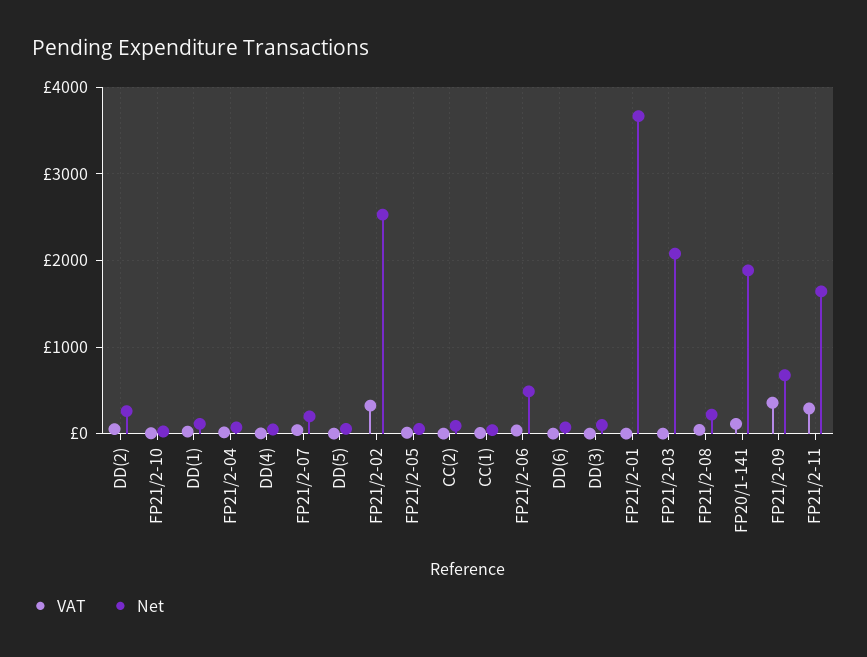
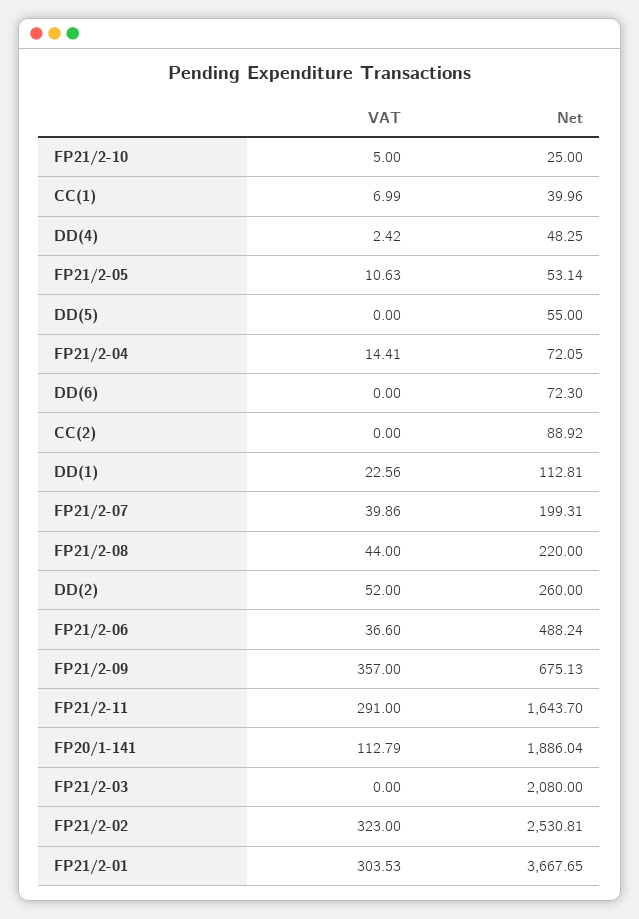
VAT, DD(3): 0 -> none
Net, DD(3): 100 -> none
VAT, FP21/2-01: 0 -> 303.53

